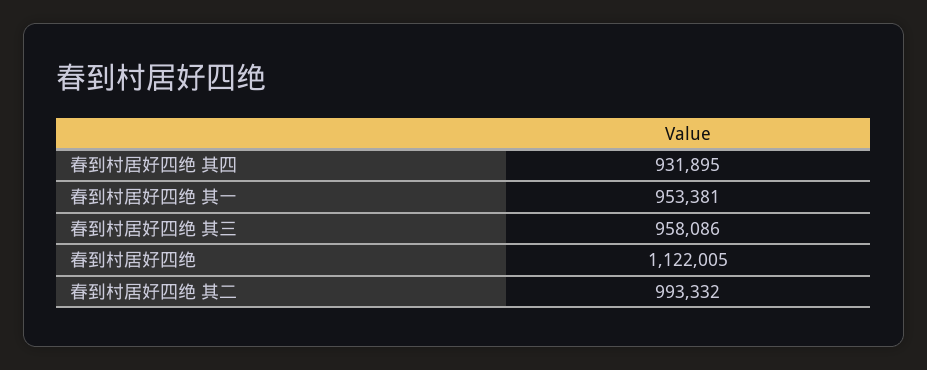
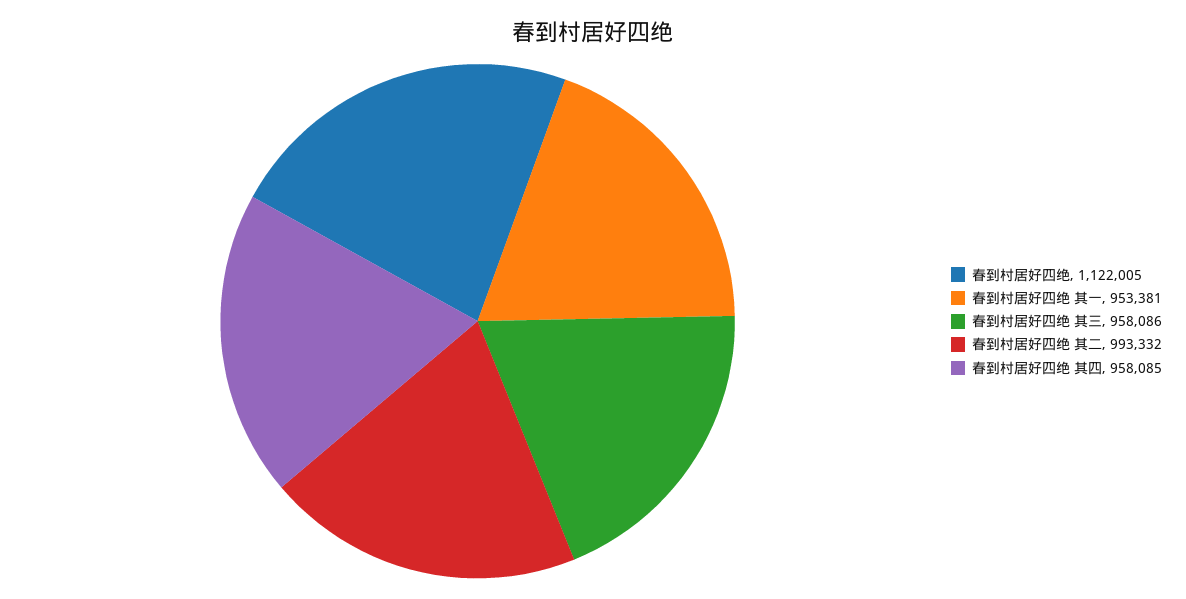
春到村居好四绝 其四: 931895 -> 958085

